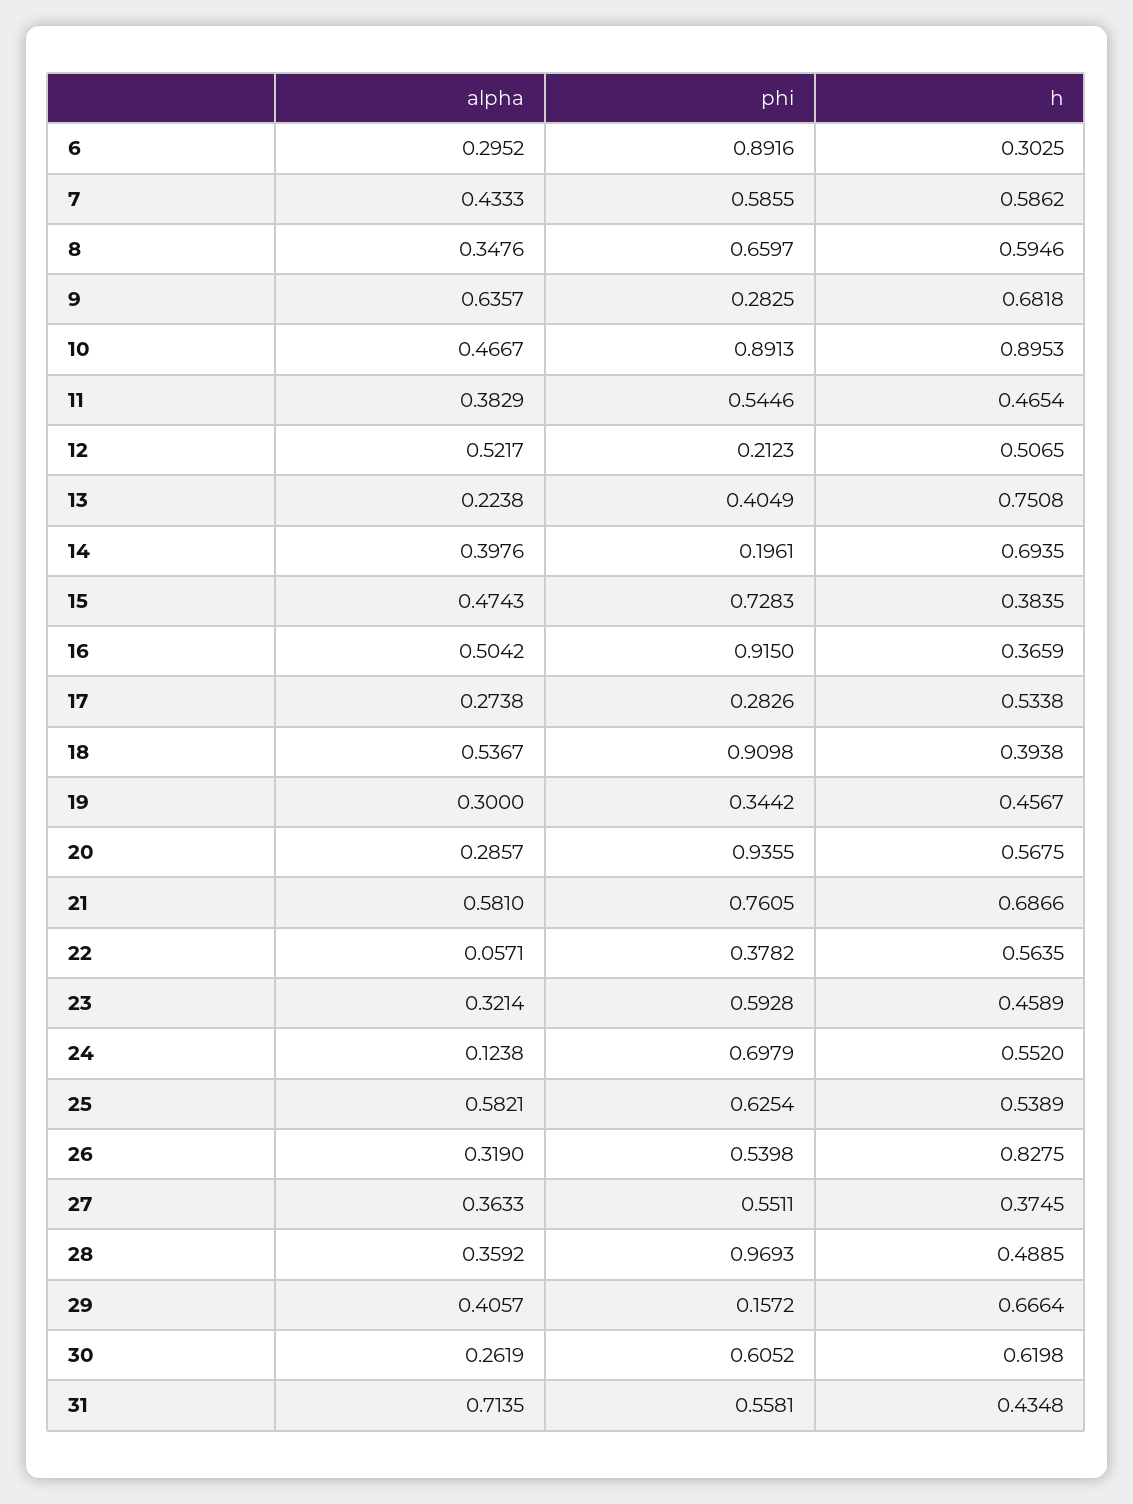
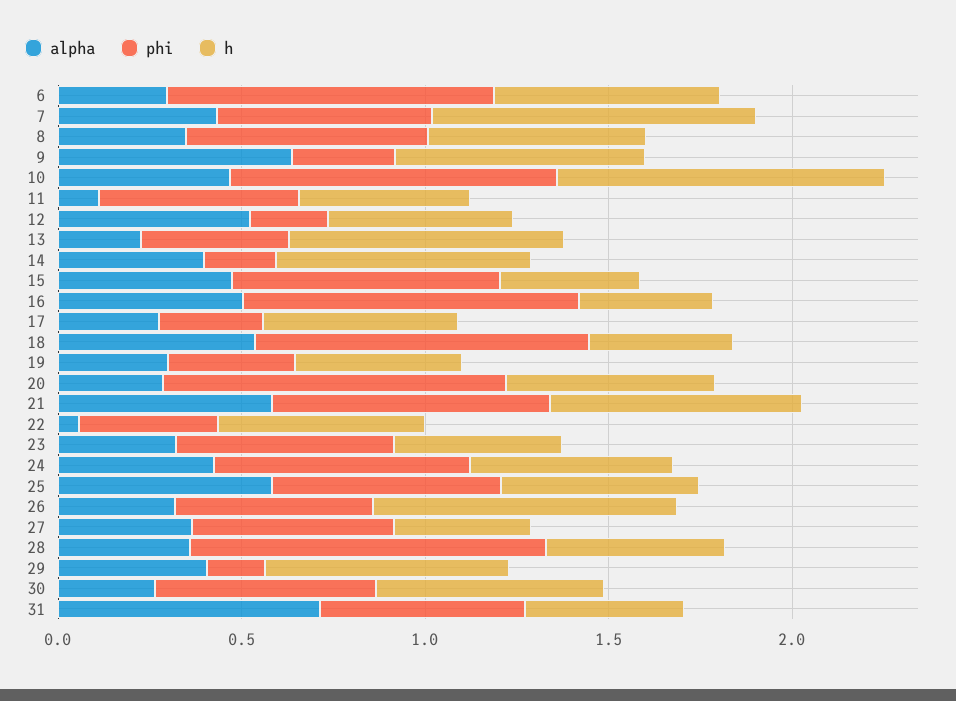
h, 6: 0.3025 -> 0.6
h, 7: 0.5862 -> 0.9
alpha, 11: 0.3829 -> 0.1
alpha, 24: 0.1238 -> 0.4

